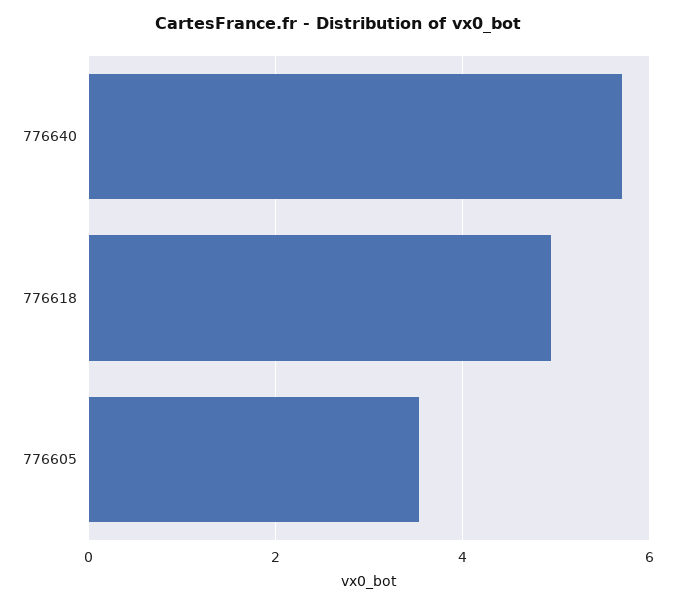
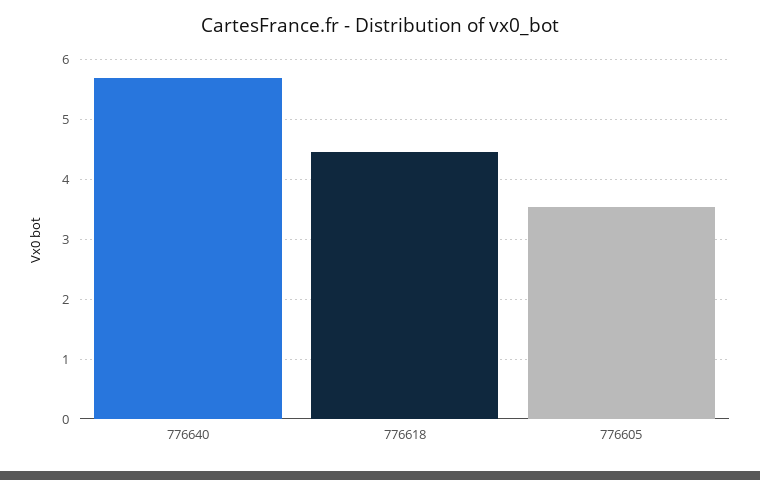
776618: 5 -> 4.4

